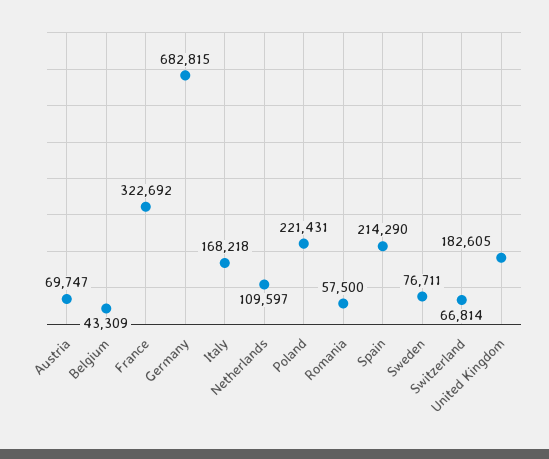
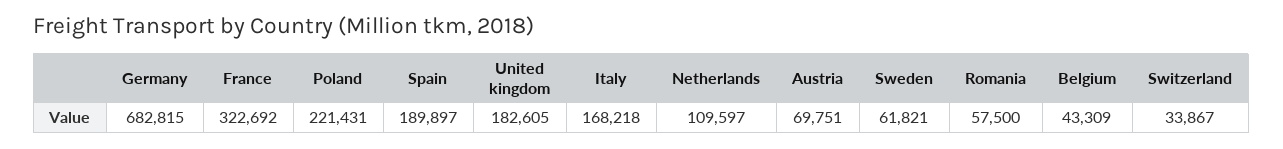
Austria: 69747 -> 69751
Spain: 214290 -> 189897
Sweden: 76711 -> 61821
Switzerland: 66814 -> 33867

